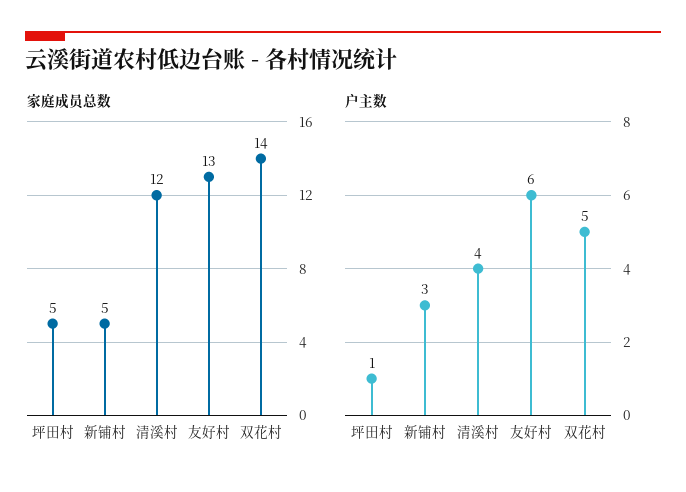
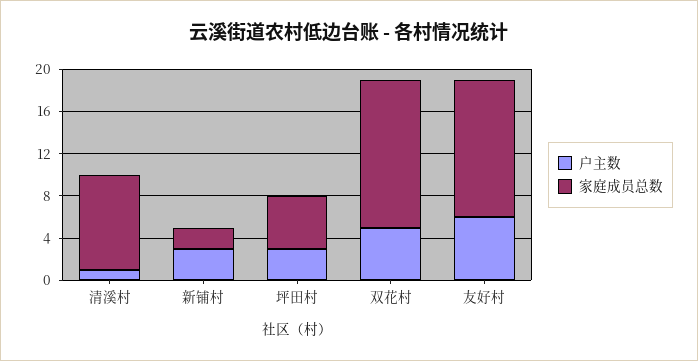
家庭成员总数, 新铺村: 5 -> 2
家庭成员总数, 清溪村: 12 -> 9
户主数, 坪田村: 1 -> 3
户主数, 清溪村: 4 -> 1

